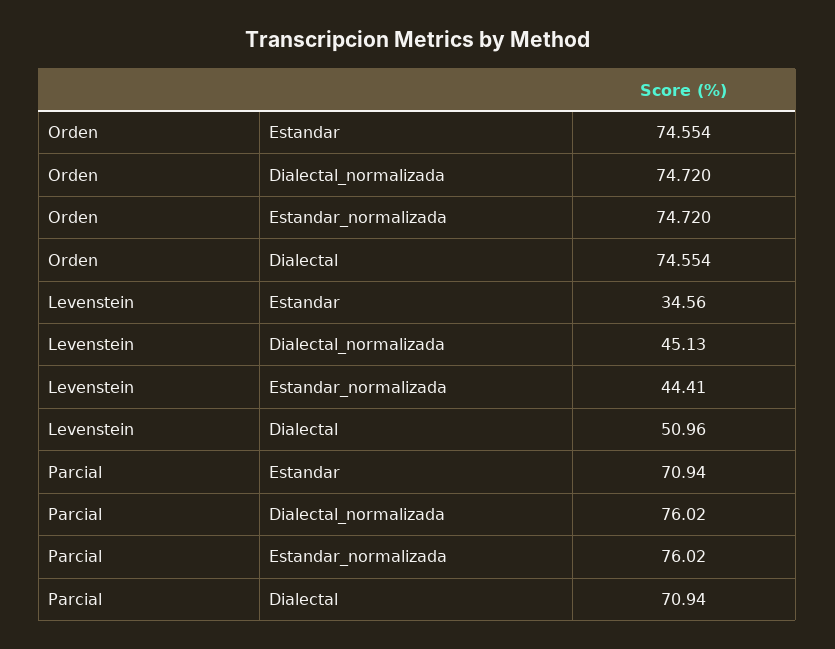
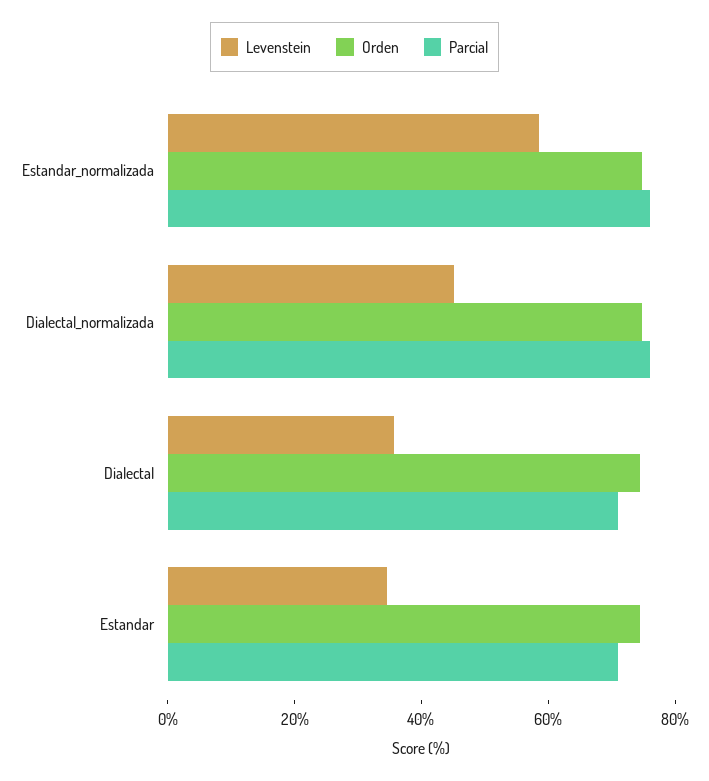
Levenstein, Estandar_normalizada: 44.41 -> 60
Levenstein, Dialectal: 50.96 -> 35

